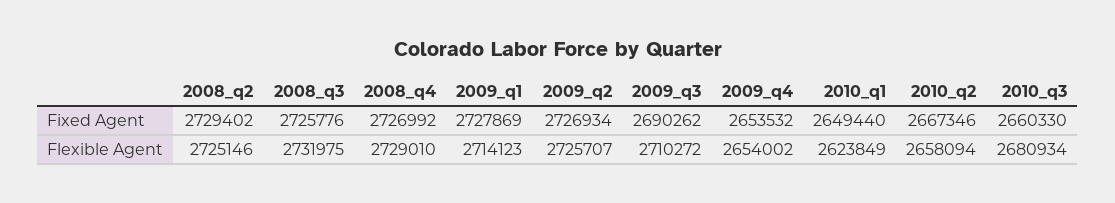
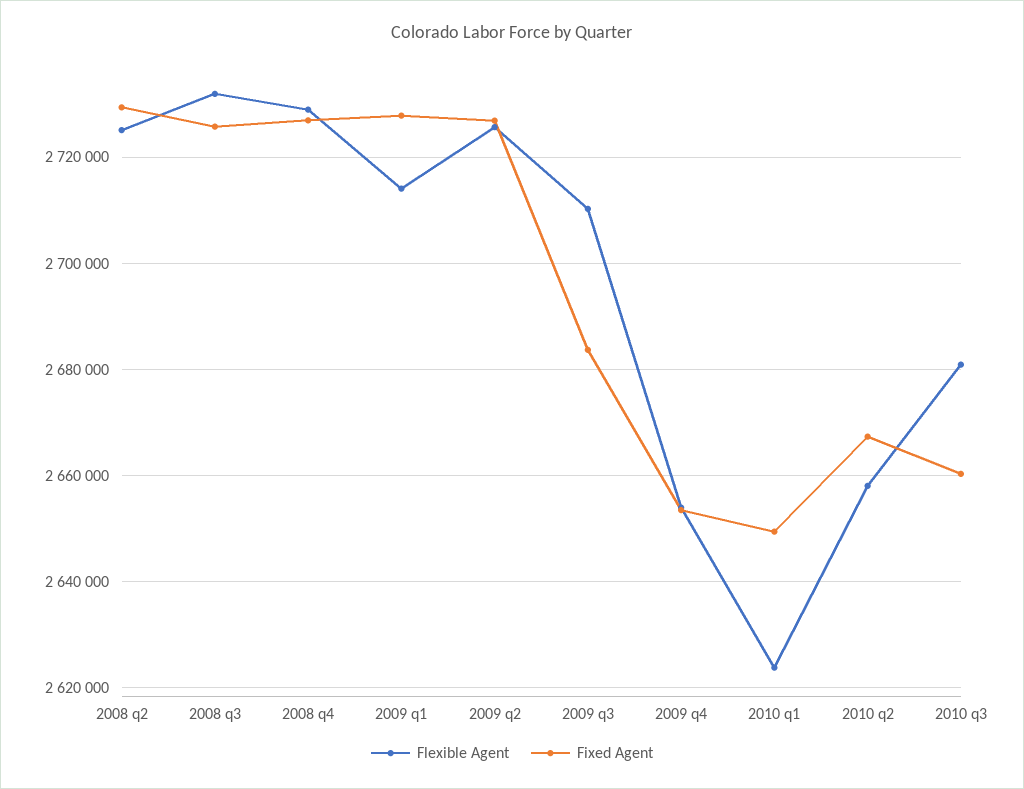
Fixed Agent, 2009_q3: 2690262 -> 2684000

